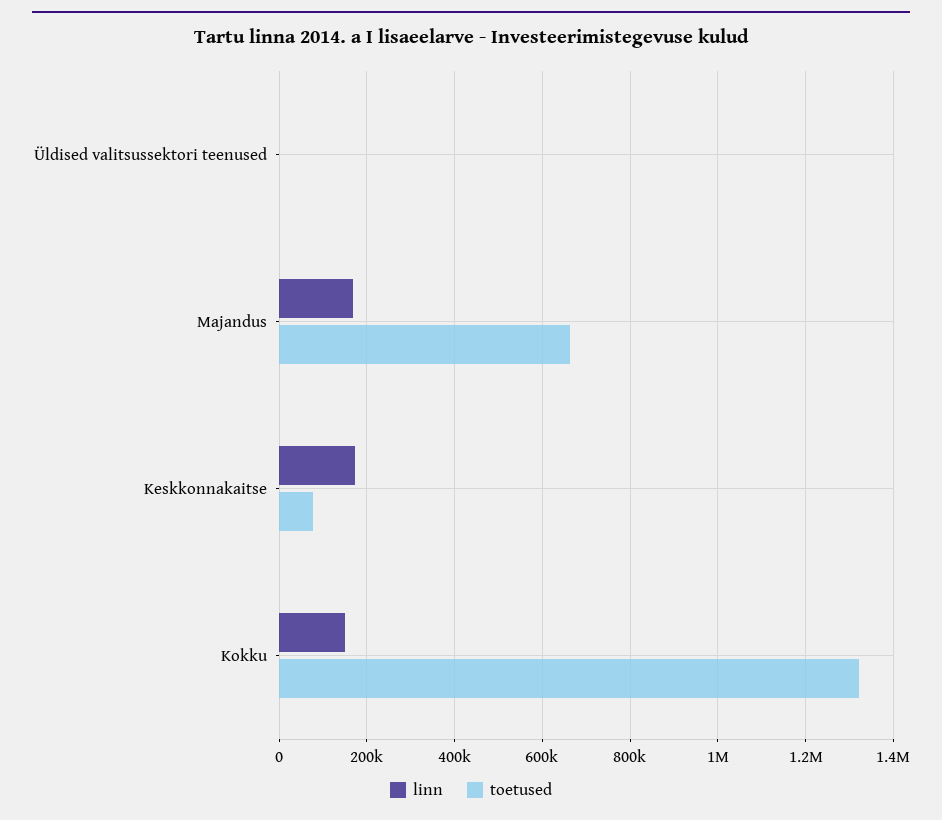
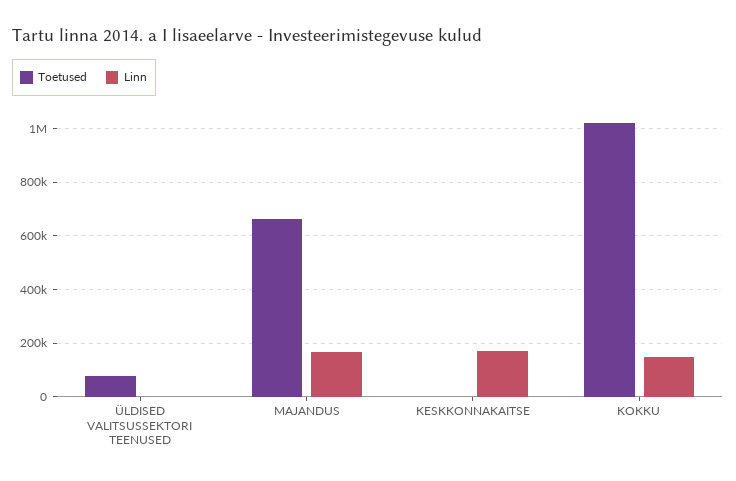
toetused, Üldised valitsussektori teenused: 0 -> 75000
toetused, Keskkonnakaitse: 80000 -> 0
toetused, Kokku: 1320000 -> 1025000

